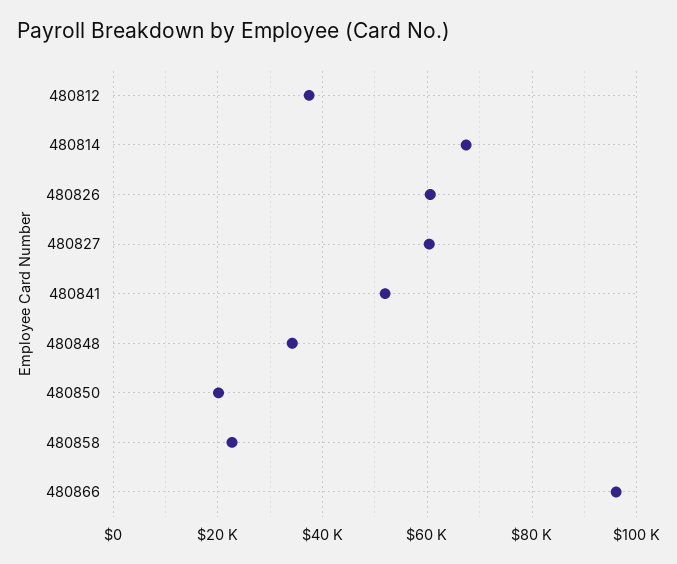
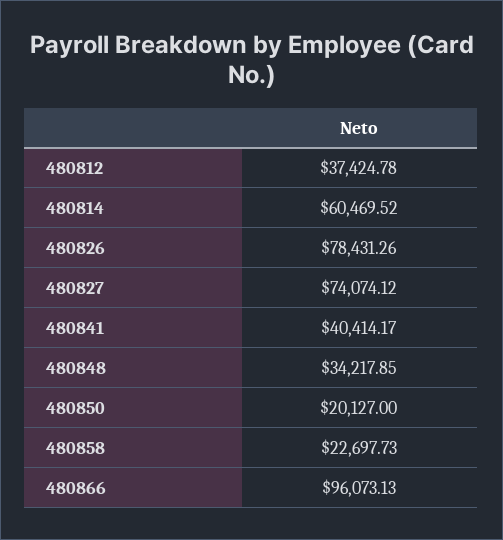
480814: 68000 -> 60469.52
480826: 60000 -> 78431.26
480827: 60000 -> 74074.12
480841: 52000 -> 40414.17

